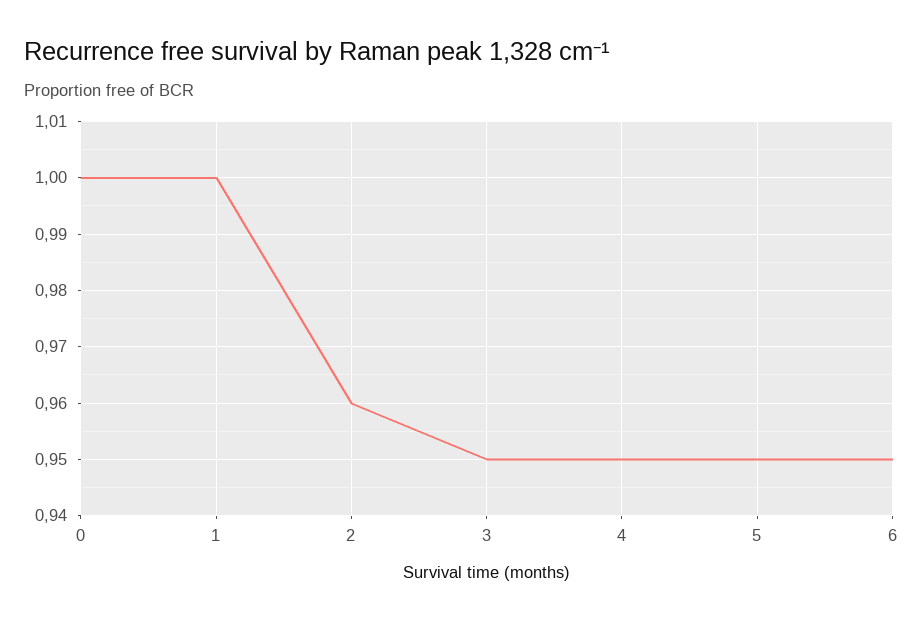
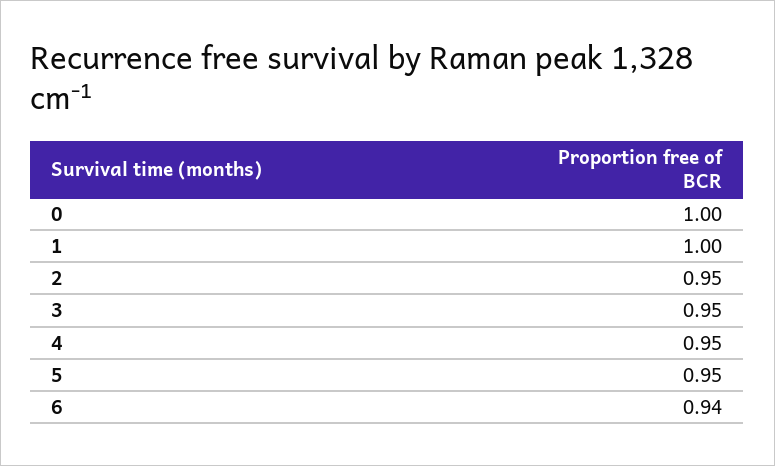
2: 0.96 -> 0.95
6: 0.95 -> 0.94

